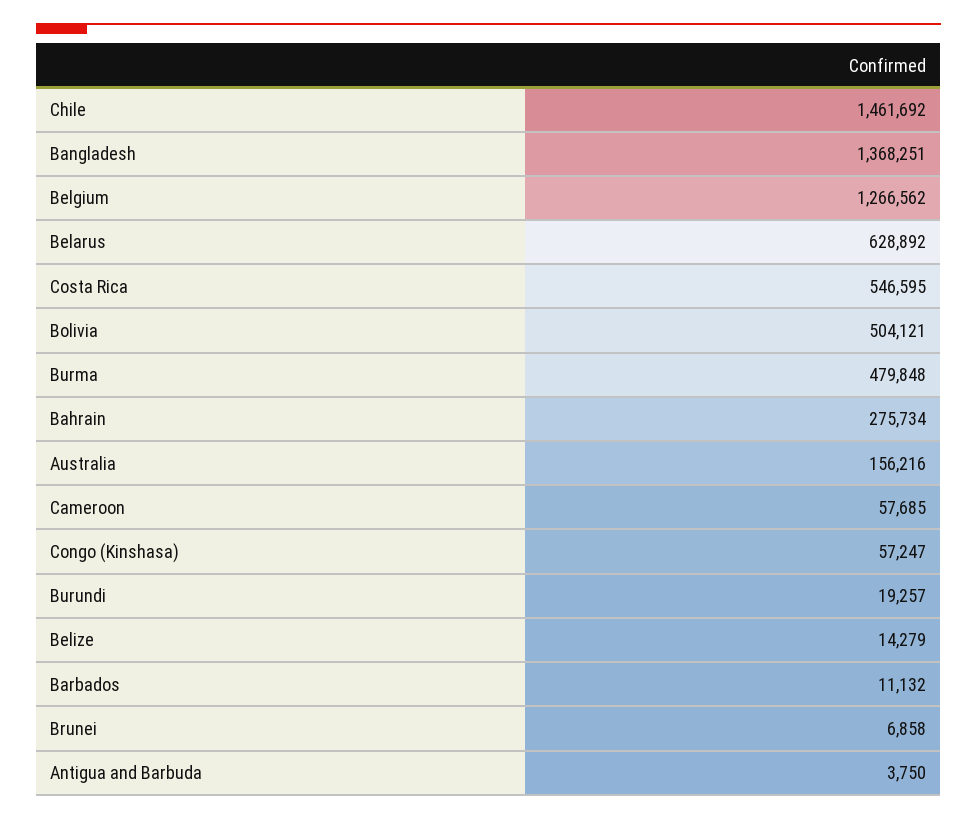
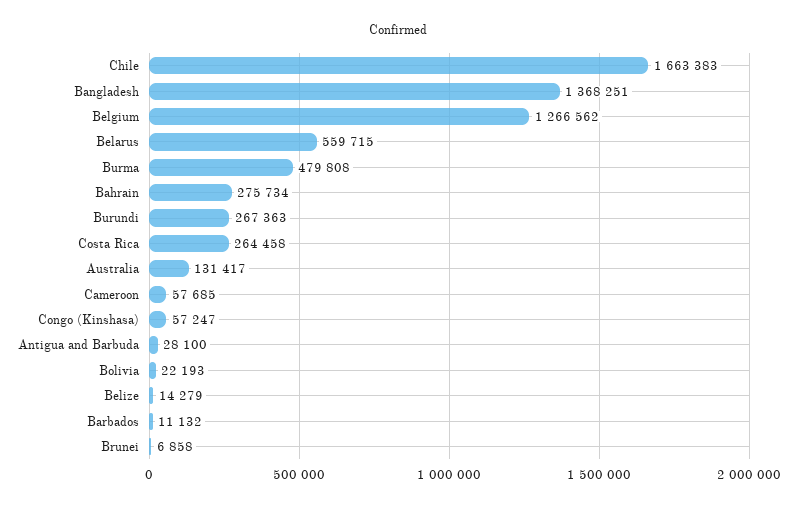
Chile: 1461692 -> 1663383
Belarus: 628892 -> 559715
Costa Rica: 546595 -> 264458
Bolivia: 504121 -> 22193
Burma: 479848 -> 479808
Australia: 156216 -> 131417
Burundi: 19257 -> 267363
Antigua and Barbuda: 3750 -> 28100

